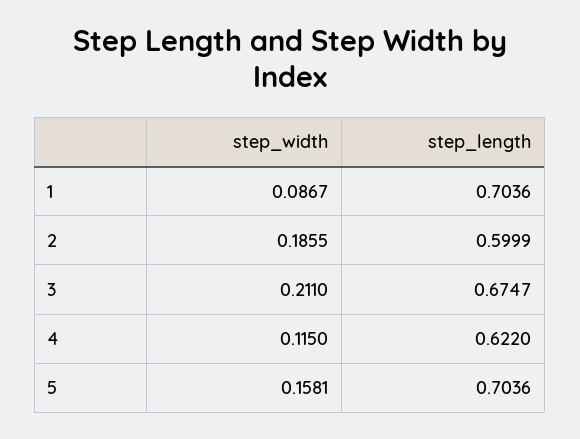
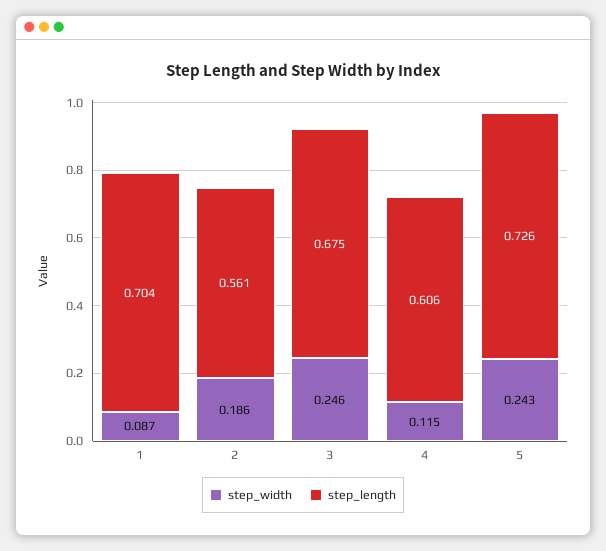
step_length, 2: 0.5999 -> 0.561
step_width, 3: 0.211 -> 0.246
step_length, 4: 0.622 -> 0.606
step_width, 5: 0.1581 -> 0.243
step_length, 5: 0.7036 -> 0.726

